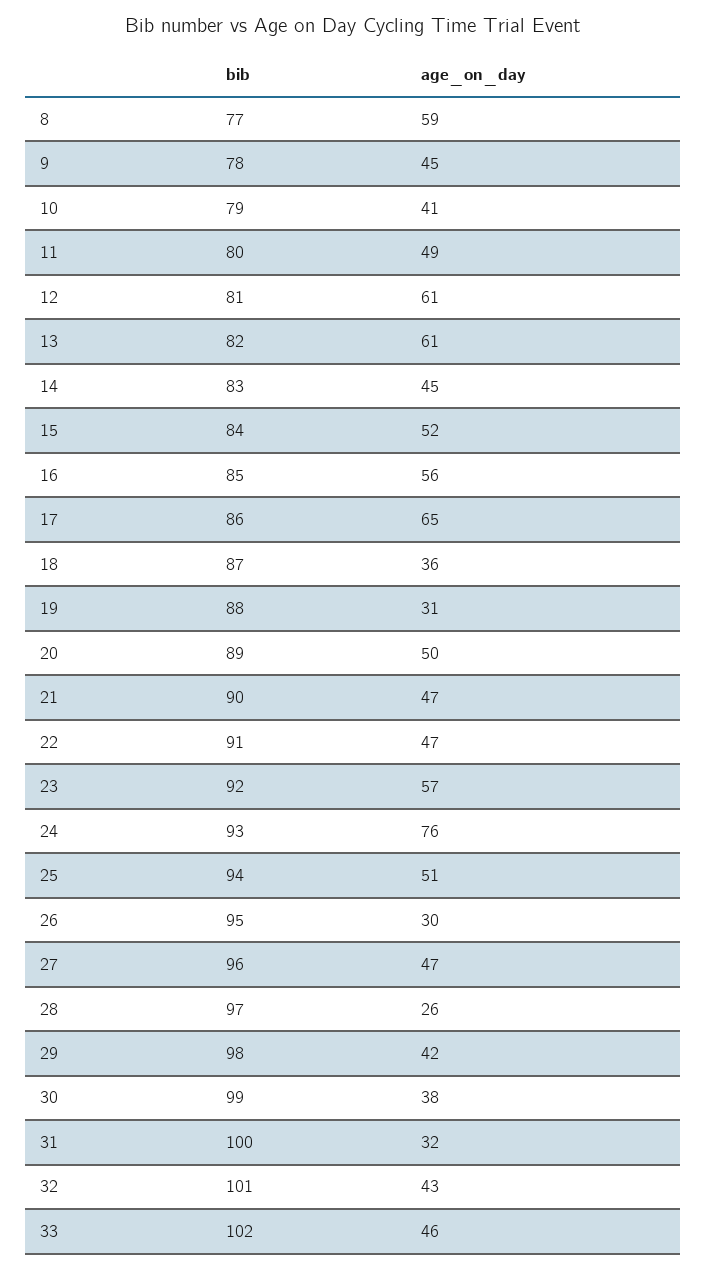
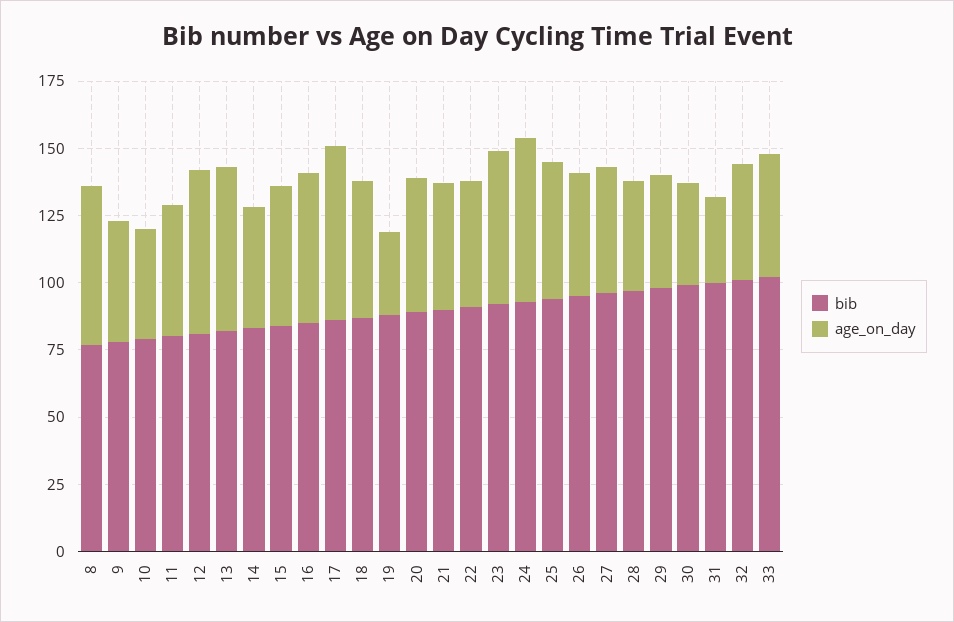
age_on_day, 18: 36 -> 50
age_on_day, 24: 76 -> 60
age_on_day, 26: 30 -> 45
age_on_day, 28: 26 -> 40

